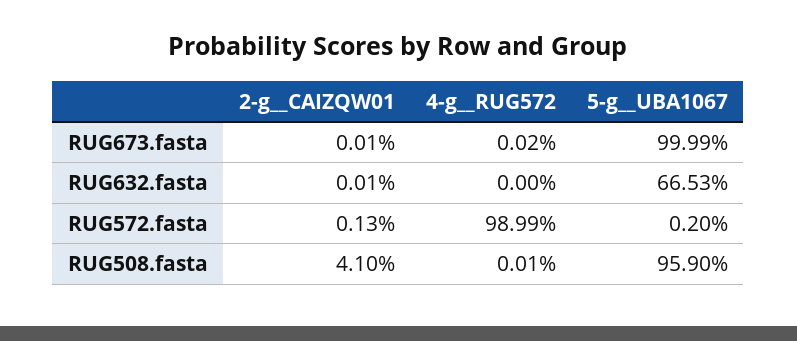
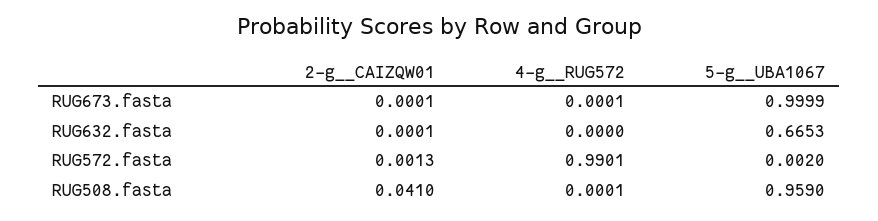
4-g__RUG572, RUG673.fasta: 0.0002 -> 0.0001
4-g__RUG572, RUG572.fasta: 0.9899 -> 0.9901

